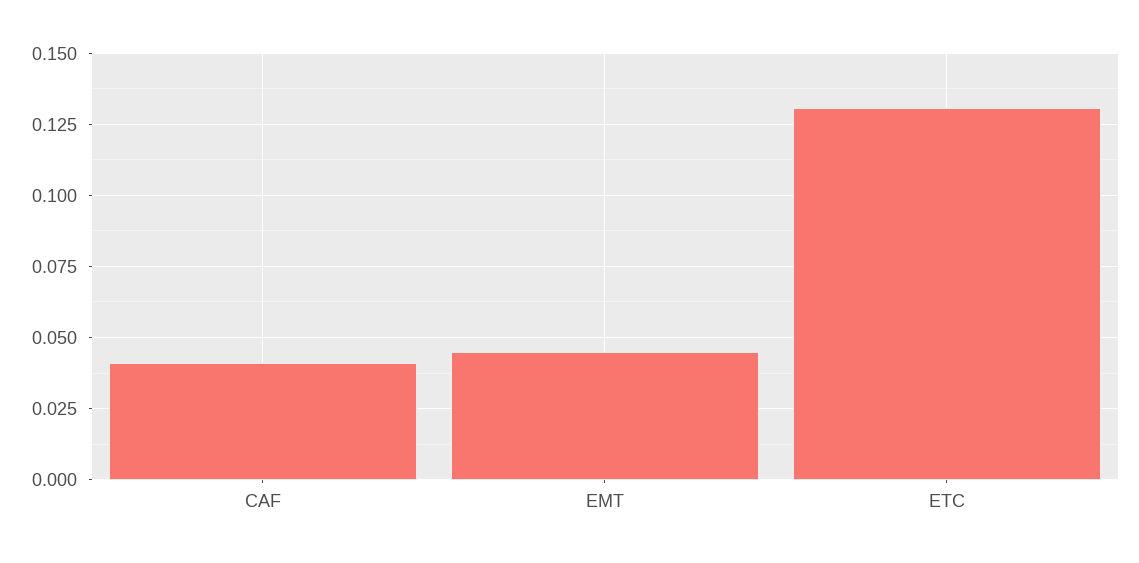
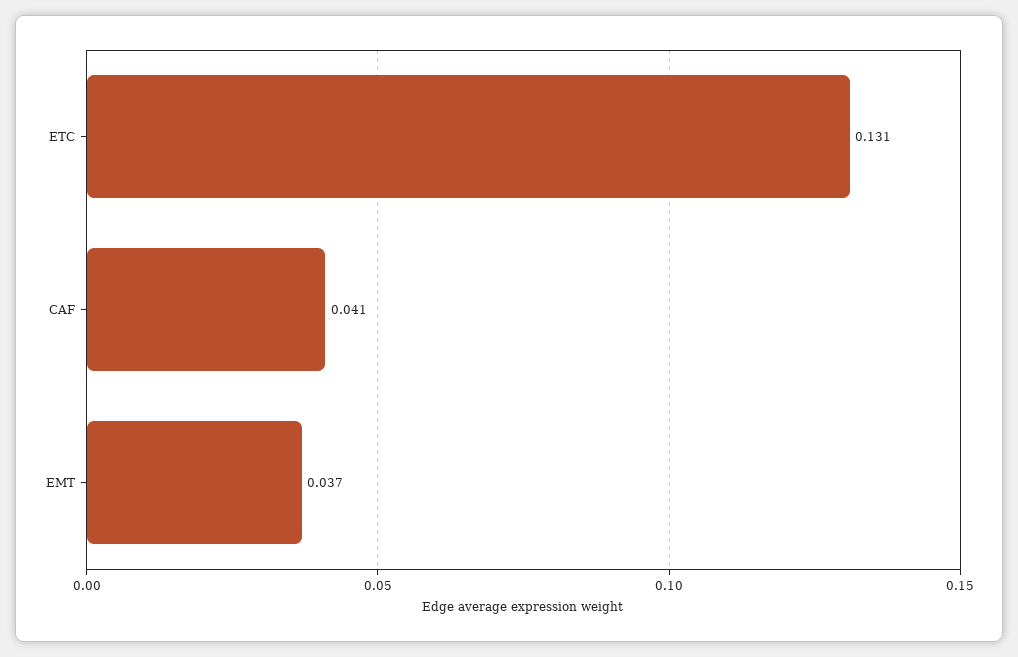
EMT: 0.045 -> 0.037

